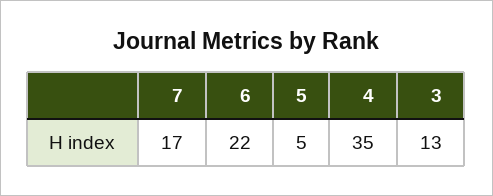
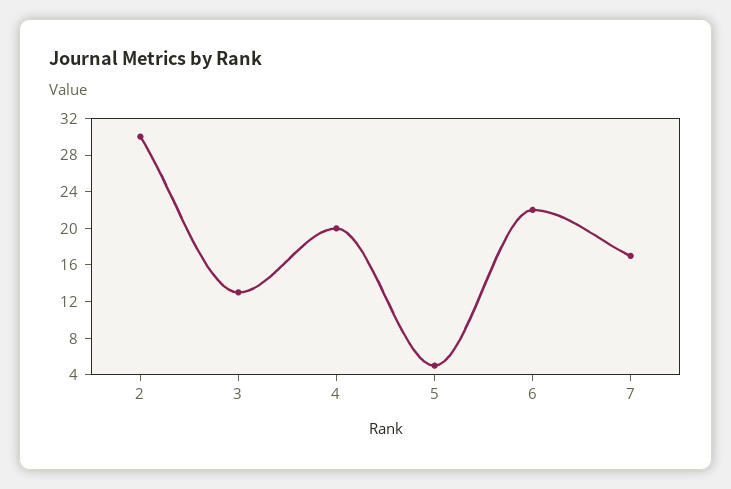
4: 35 -> 20
2: none -> 30

